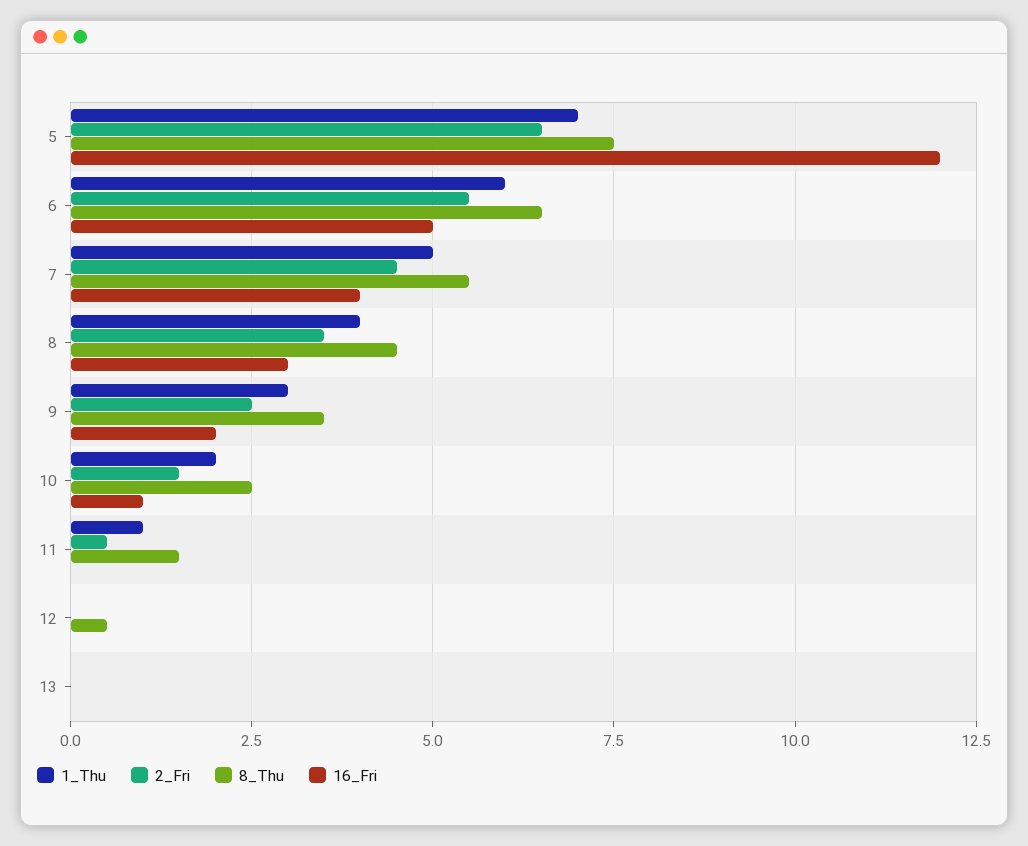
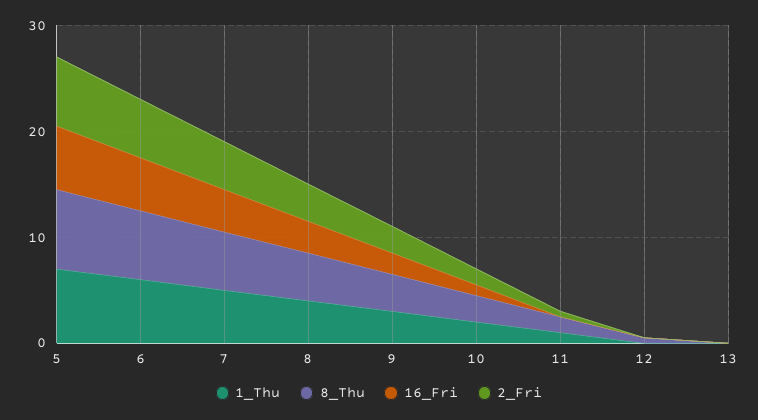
16_Fri, 5: 12 -> 6

